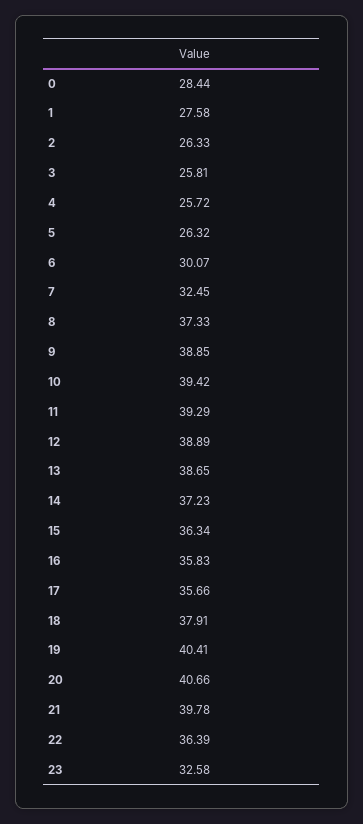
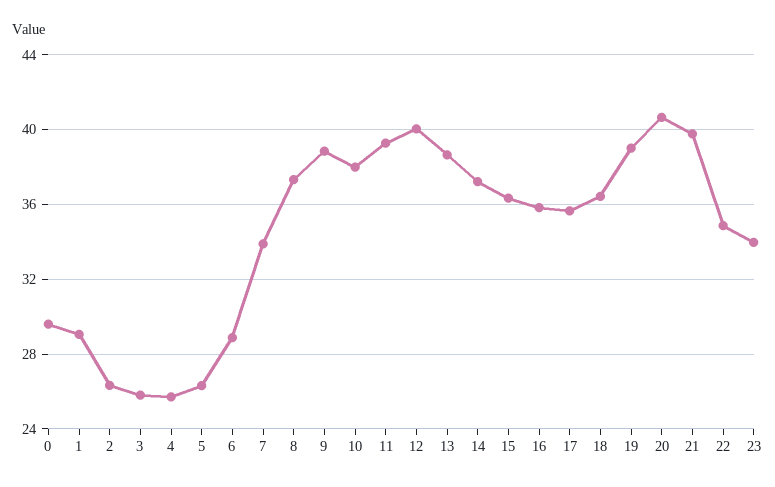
0: 28.44 -> 29.5
1: 27.58 -> 29
6: 30.07 -> 29
7: 32.45 -> 34
10: 39.42 -> 38
12: 38.89 -> 40
18: 37.91 -> 36.5
19: 40.41 -> 39
22: 36.39 -> 35
23: 32.58 -> 34

